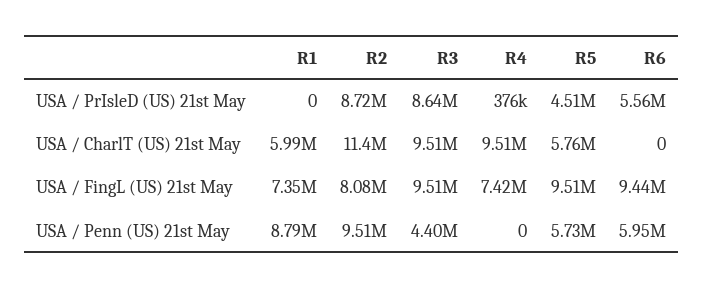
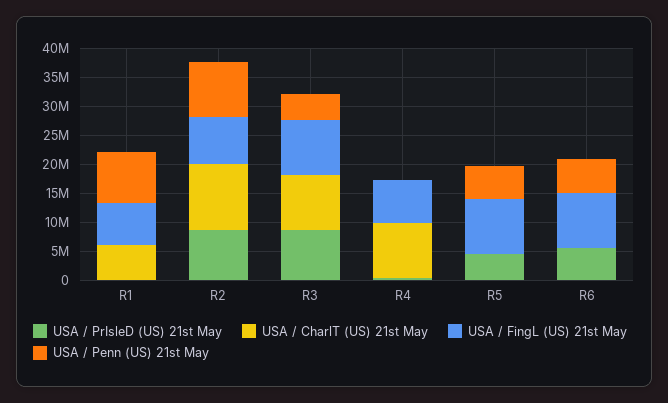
USA / CharlT (US) 21st May, R5: 5760000 -> 0

